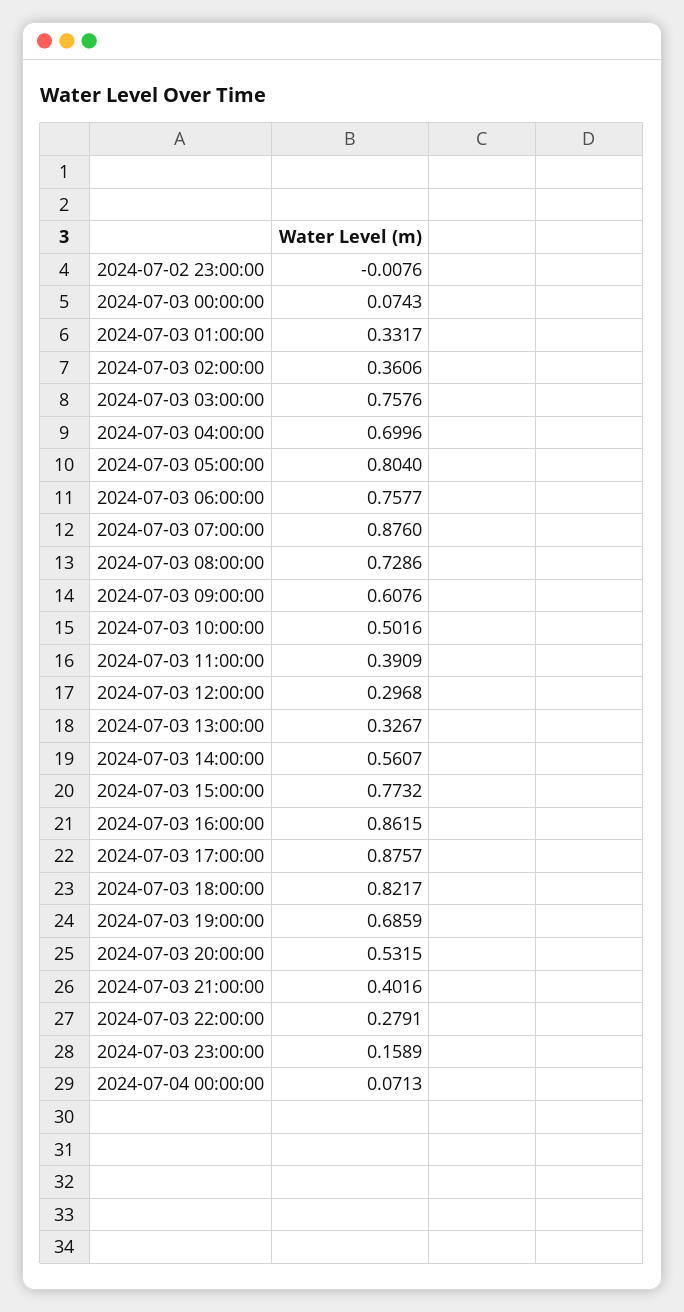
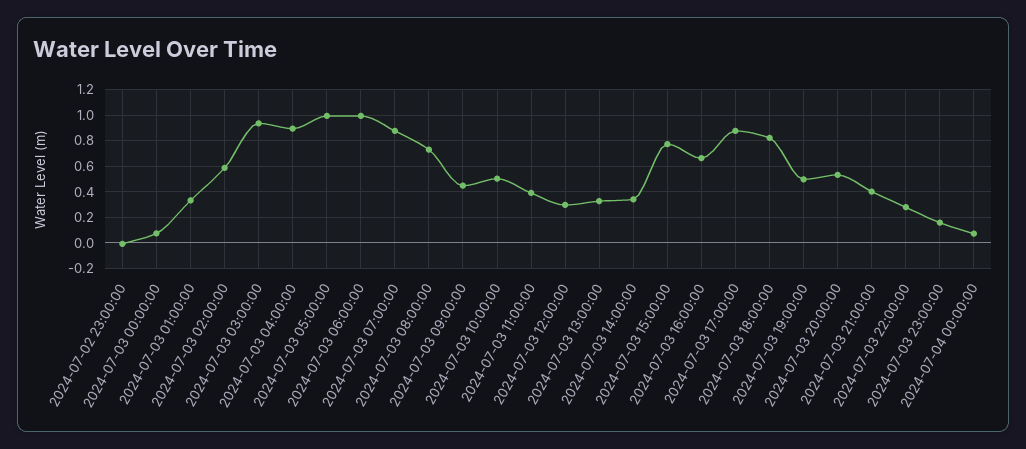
2024-07-03 02:00:00: 0.3606 -> 0.6
2024-07-03 03:00:00: 0.7576 -> 0.95
2024-07-03 04:00:00: 0.6996 -> 0.9
2024-07-03 05:00:00: 0.804 -> 1
2024-07-03 06:00:00: 0.7577 -> 1
2024-07-03 09:00:00: 0.6076 -> 0.45
2024-07-03 14:00:00: 0.5607 -> 0.35
2024-07-03 16:00:00: 0.8615 -> 0.65
2024-07-03 19:00:00: 0.6859 -> 0.5

